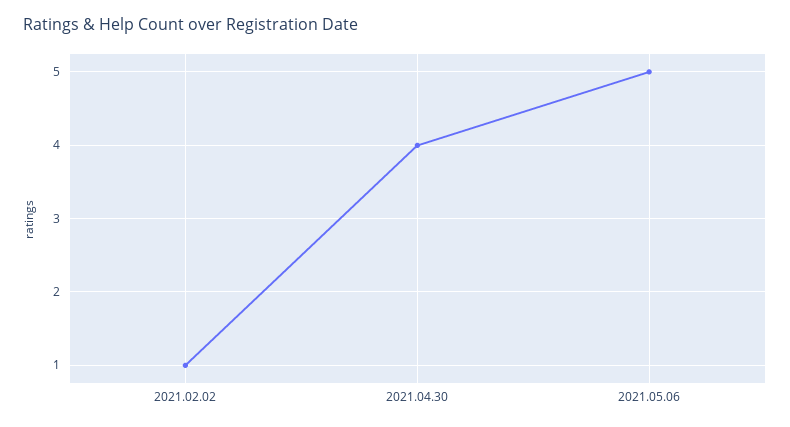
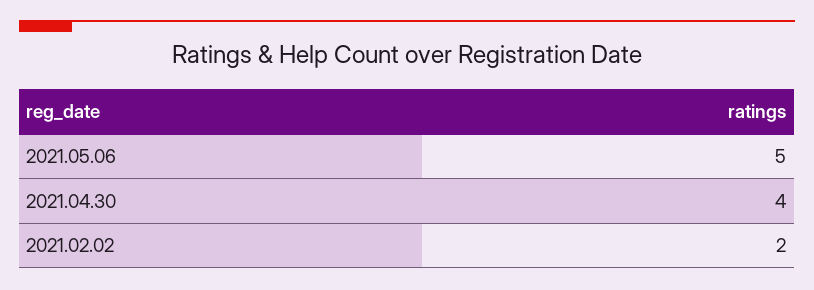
2021.02.02: 1 -> 2

